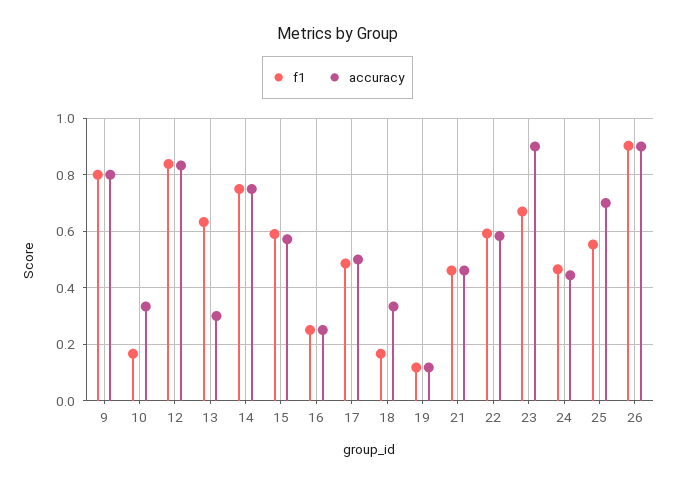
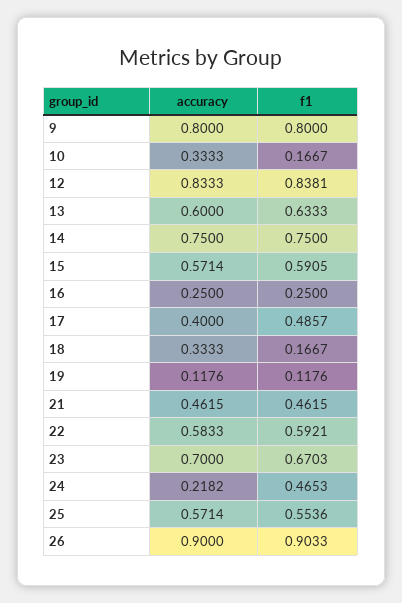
accuracy, 13: 0.3 -> 0.6
accuracy, 17: 0.5 -> 0.4
accuracy, 23: 0.9 -> 0.7
accuracy, 24: 0.45 -> 0.2182
accuracy, 25: 0.7 -> 0.5714

